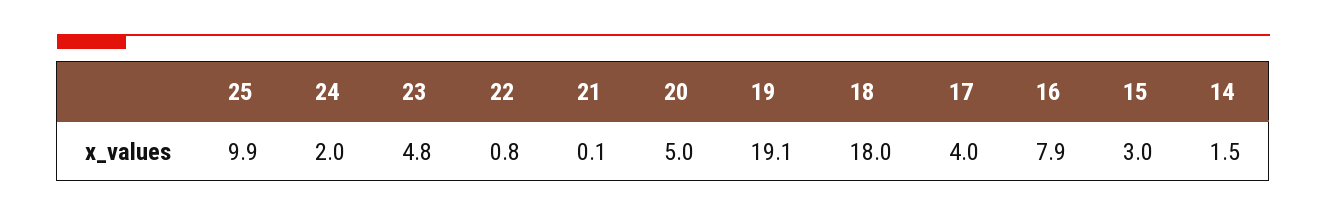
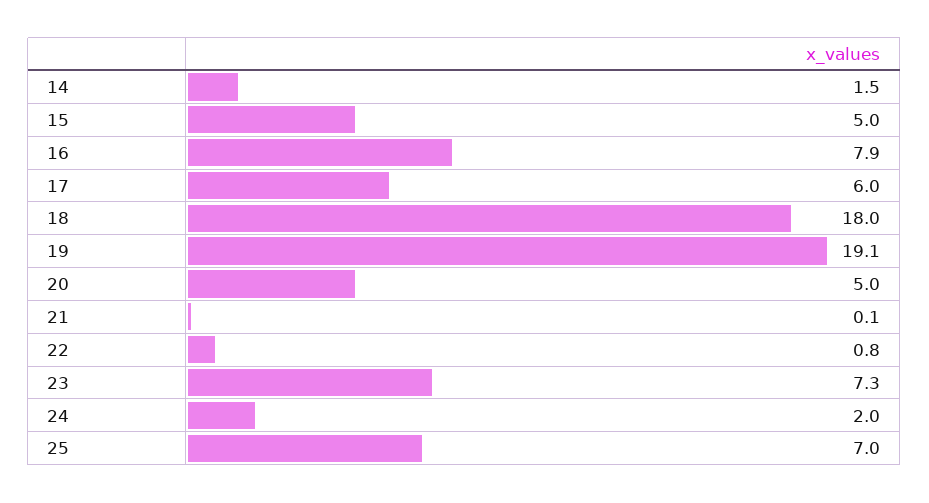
25: 9.9 -> 7
23: 4.8 -> 7.3
17: 4 -> 6
15: 3 -> 5

